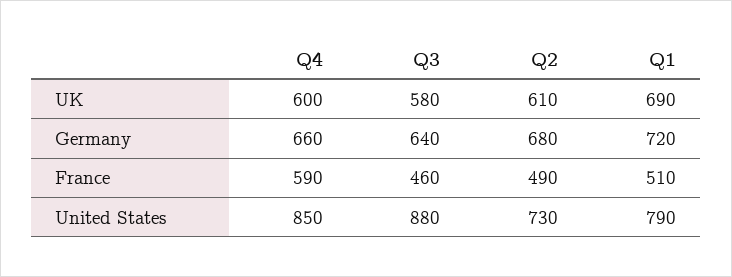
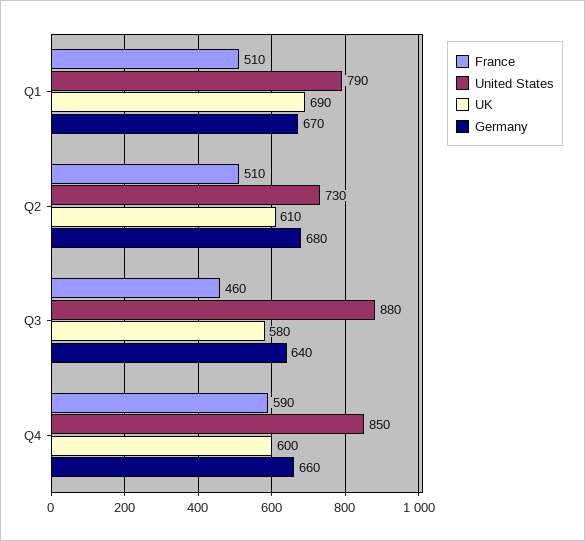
Germany, Q1: 720 -> 670
France, Q2: 490 -> 510

